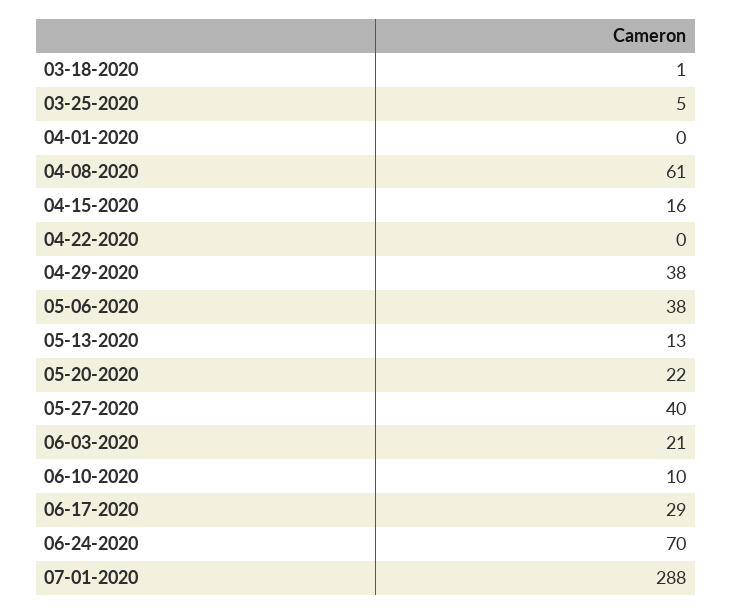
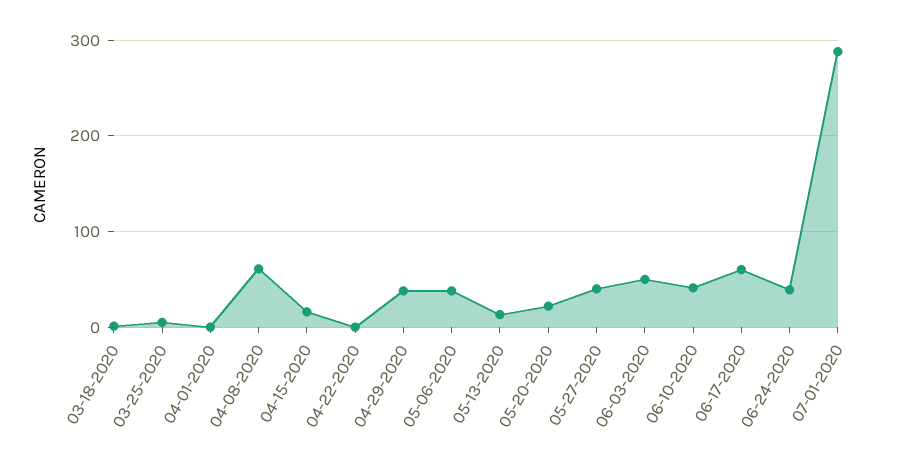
06-03-2020: 21 -> 50
06-10-2020: 10 -> 40
06-17-2020: 29 -> 60
06-24-2020: 70 -> 40

